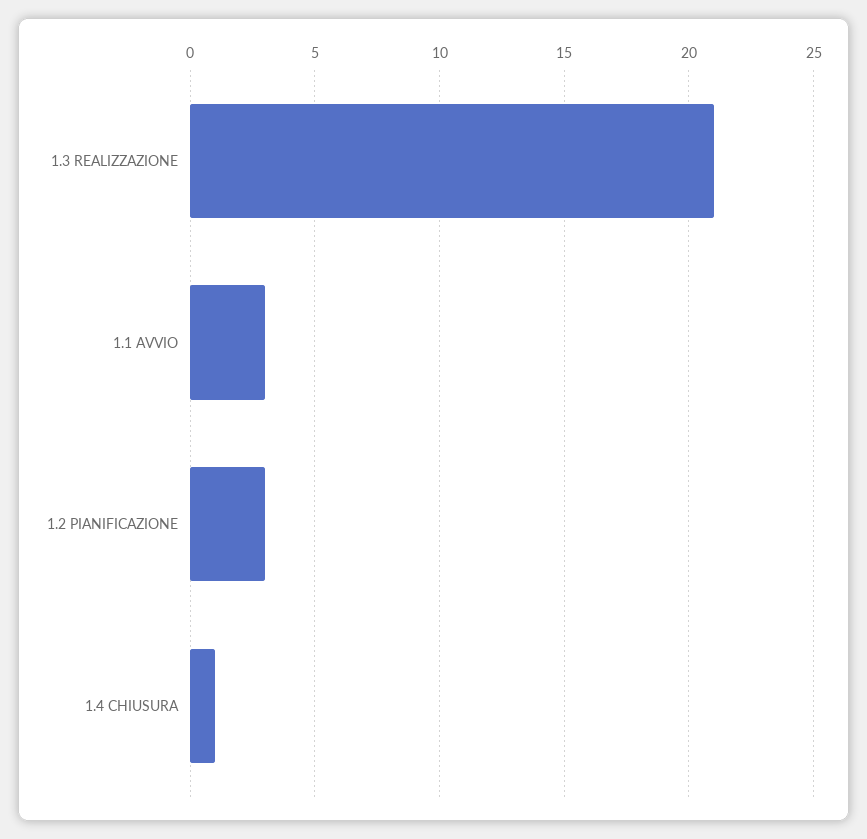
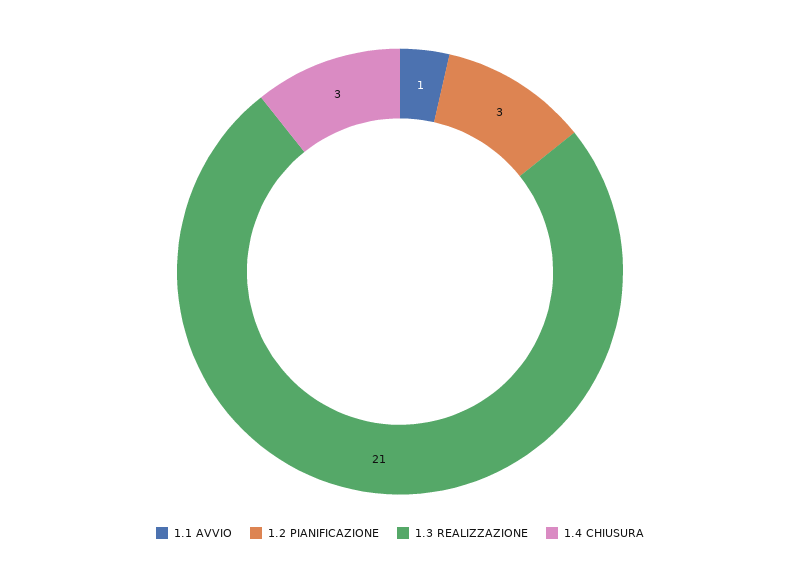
1.1 AVVIO: 3 -> 1
1.4 CHIUSURA: 1 -> 3

